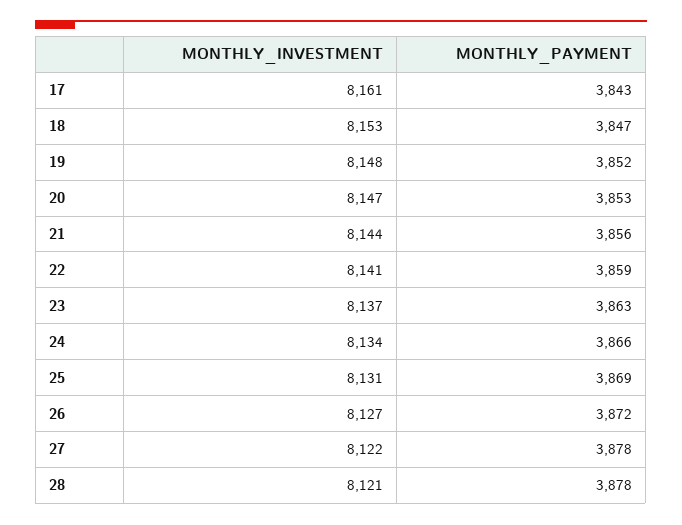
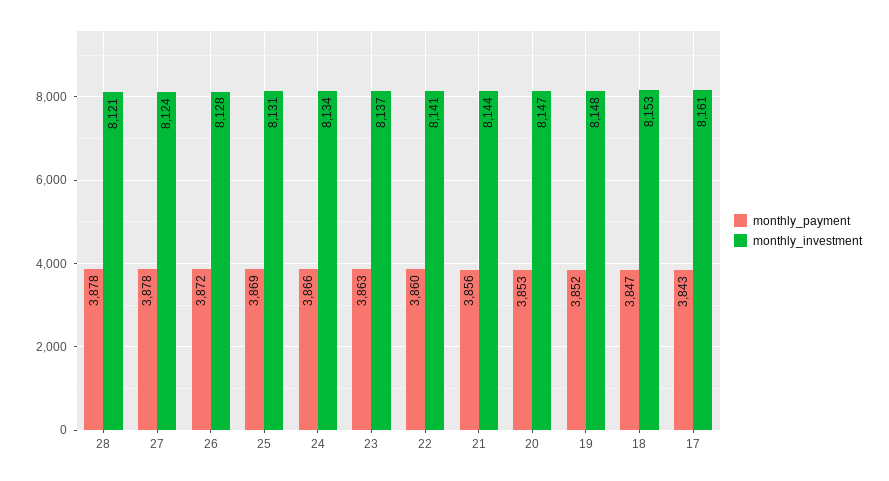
MONTHLY_PAYMENT, 22: 3859 -> 3860
MONTHLY_INVESTMENT, 26: 8127 -> 8128
MONTHLY_INVESTMENT, 27: 8122 -> 8124

